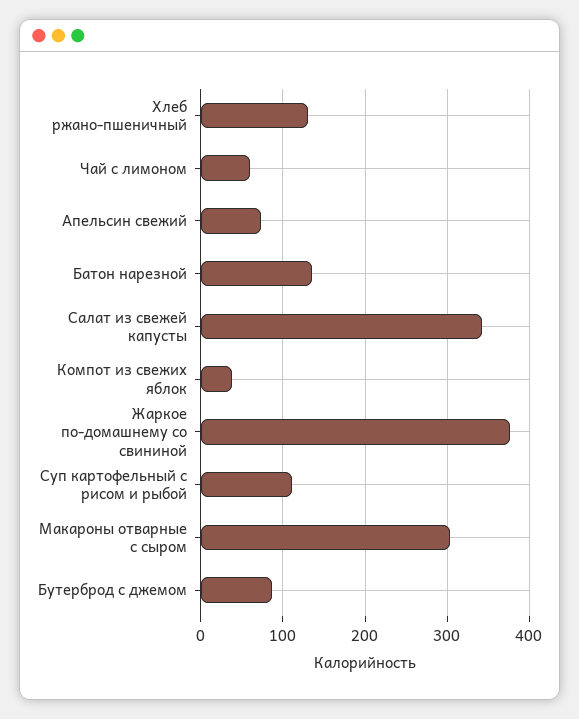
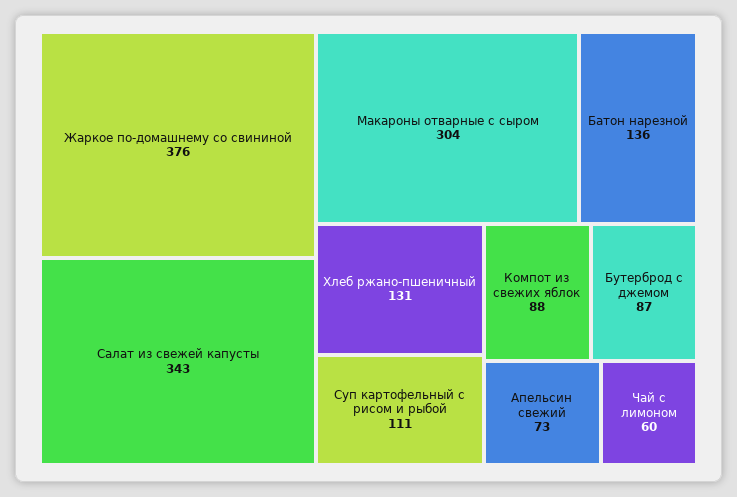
Компот из свежих яблок: 40 -> 88

